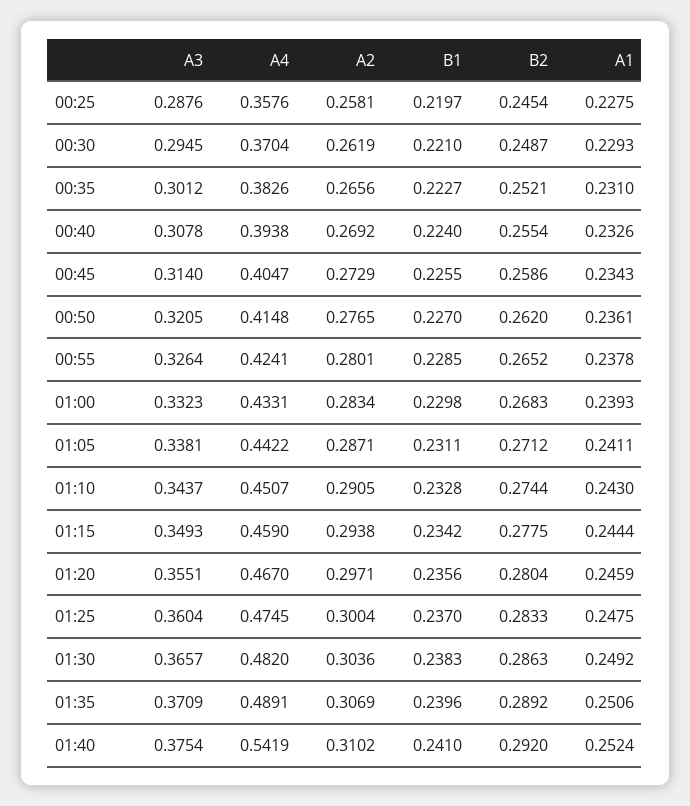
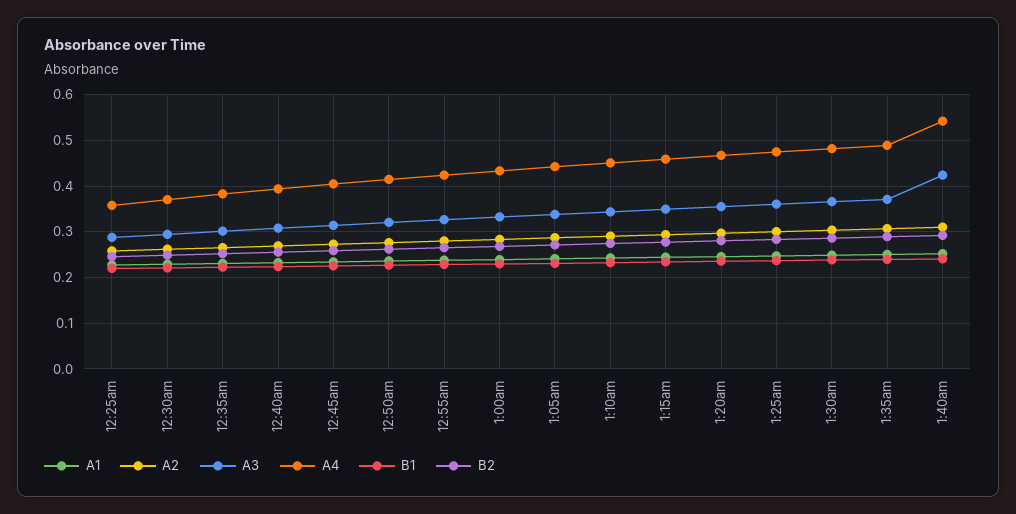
A3, 01:40: 0.3754 -> 0.42

